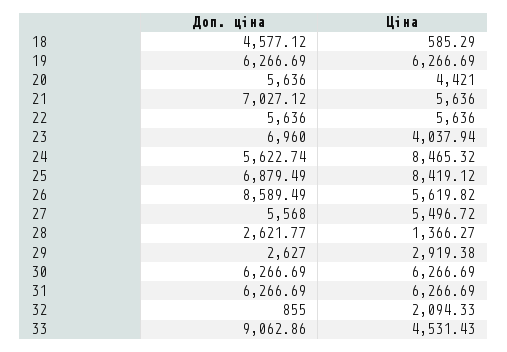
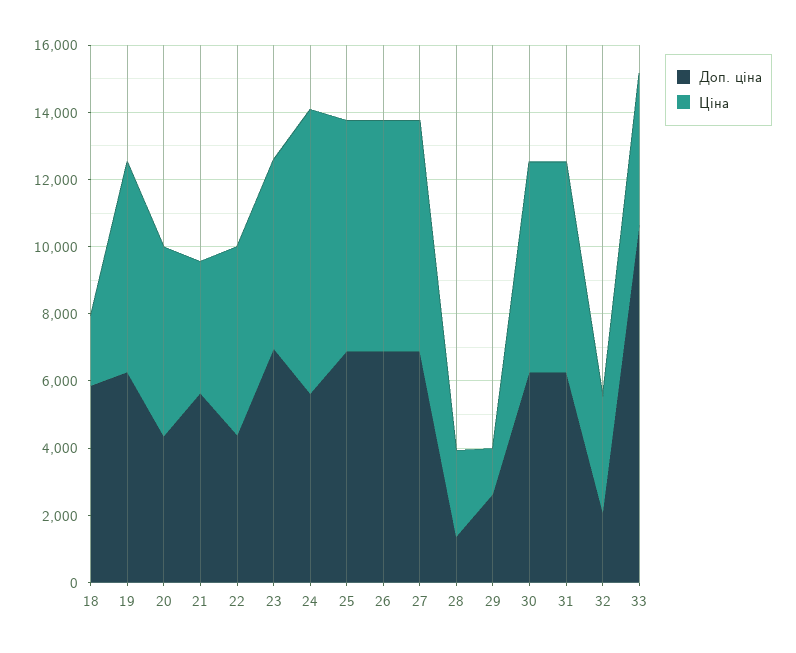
Доп. ціна, 18: 4577.12 -> 6000
Ціна, 18: 585.29 -> 2000
Доп. ціна, 20: 5636 -> 4500
Ціна, 20: 4421 -> 5500
Доп. ціна, 21: 7027.12 -> 5500
Ціна, 21: 5636 -> 4000
Доп. ціна, 22: 5636 -> 4500
Ціна, 23: 4037.94 -> 5500
Ціна, 25: 8419.12 -> 7000
Доп. ціна, 26: 8589.49 -> 7000
Ціна, 26: 5619.82 -> 7000
Доп. ціна, 27: 5568 -> 7000
Ціна, 27: 5496.72 -> 7000
Доп. ціна, 28: 2621.77 -> 1500
Ціна, 28: 1366.27 -> 2500
Ціна, 29: 2919.38 -> 1500
Доп. ціна, 32: 855 -> 2000
Ціна, 32: 2094.33 -> 3500
Доп. ціна, 33: 9062.86 -> 10500

